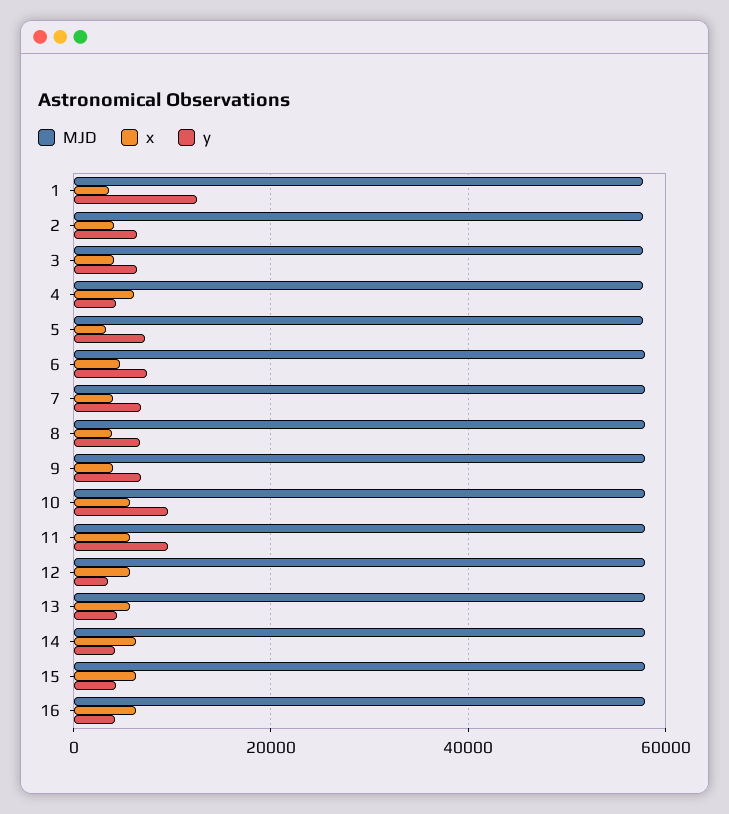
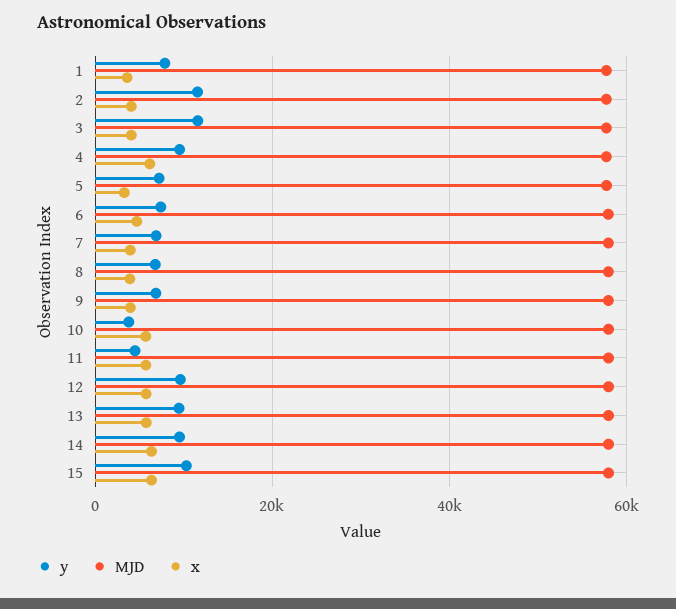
y, 1: 12000 -> 8000
y, 2: 6000 -> 12000
y, 3: 6000 -> 12000
y, 4: 4000 -> 10000
y, 10: 10000 -> 4000
y, 11: 10000 -> 4000
y, 12: 4000 -> 10000
y, 13: 4000 -> 10000
y, 14: 4000 -> 10000
y, 15: 4000 -> 10000
MJD, 16: 58000 -> none
x, 16: 6000 -> none
y, 16: 4000 -> none

